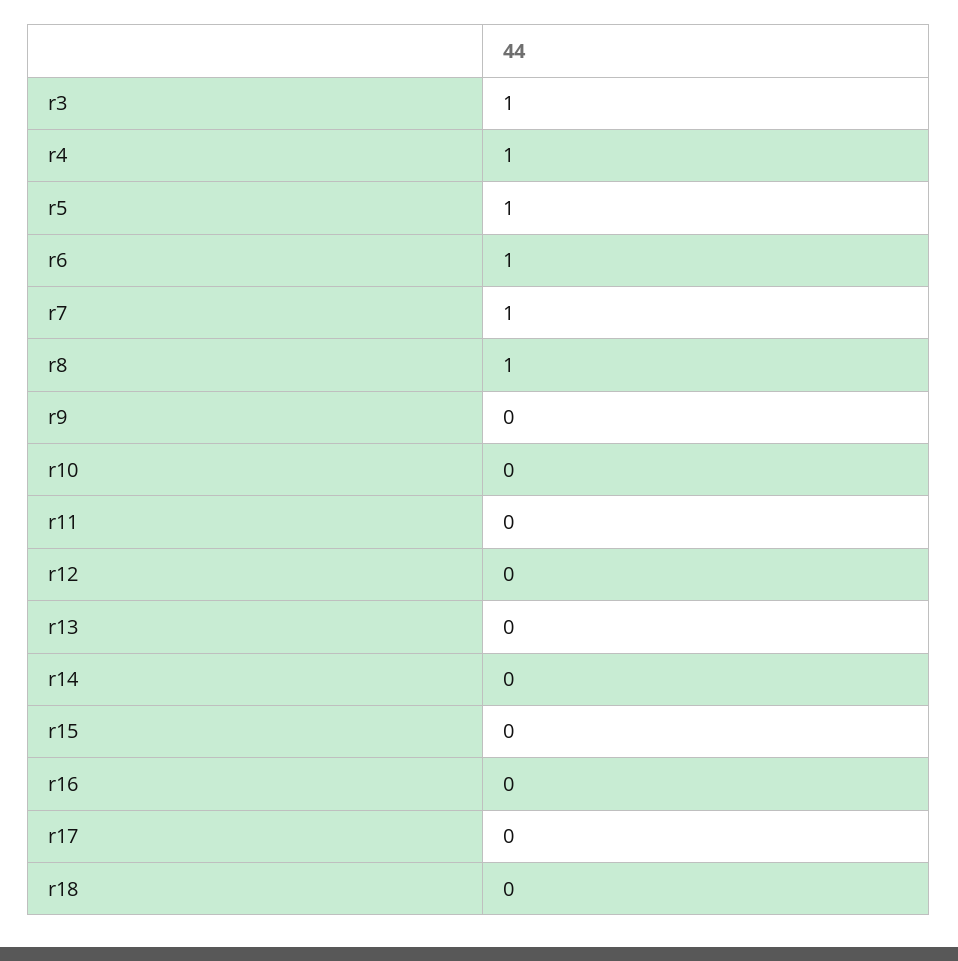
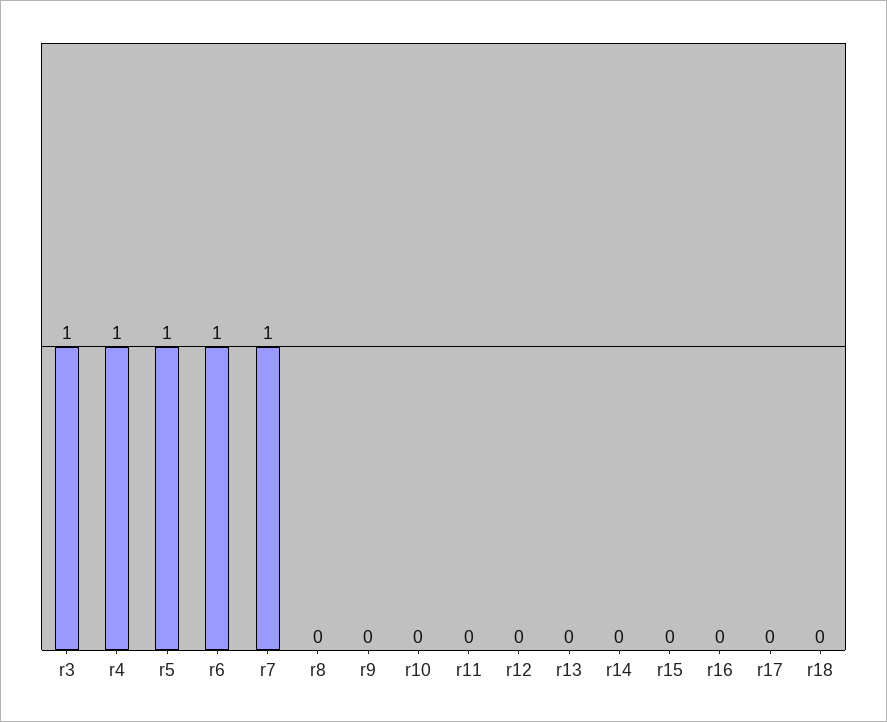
r8: 1 -> 0

